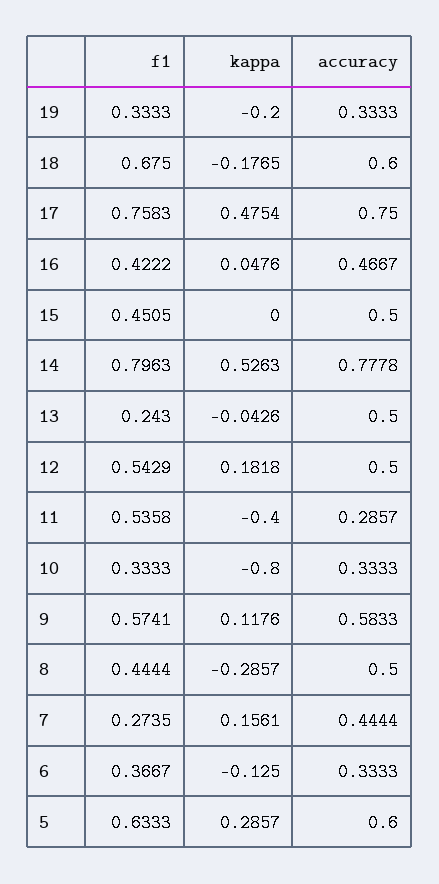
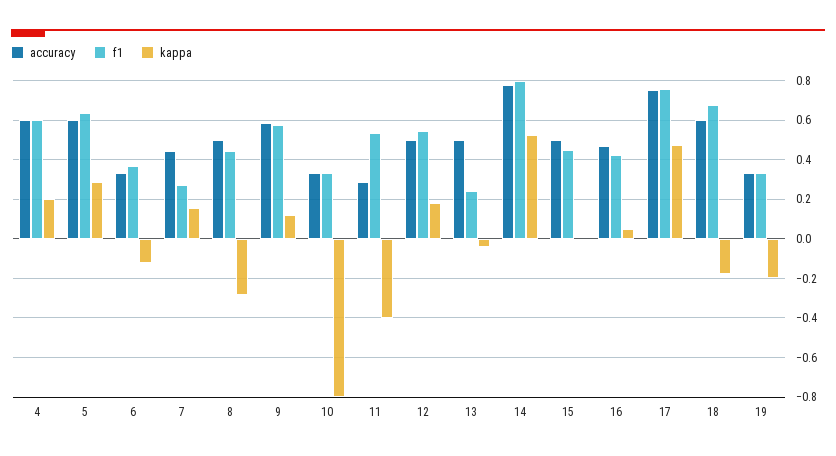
accuracy, 4: none -> 0.6
f1, 4: none -> 0.6
kappa, 4: none -> 0.2

